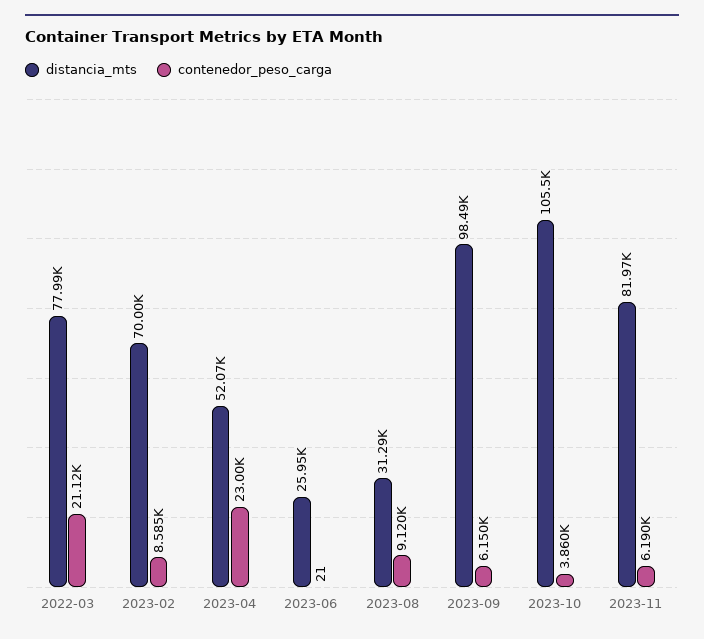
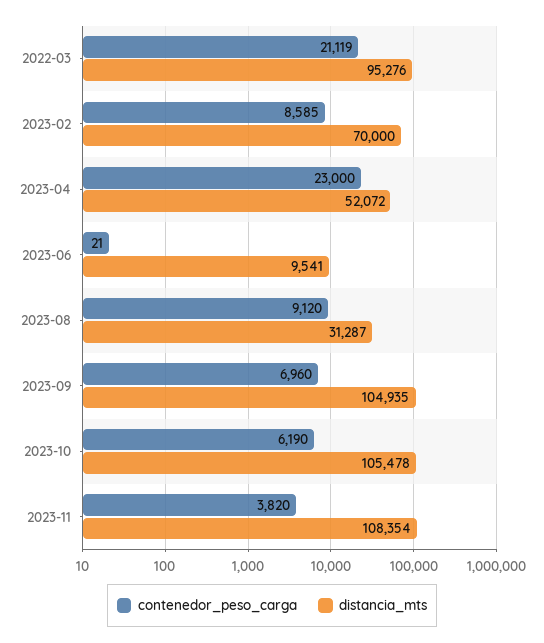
distancia_mts, 2022-03: 77990 -> 95276
distancia_mts, 2023-06: 25950 -> 9541
distancia_mts, 2023-09: 98490 -> 104935
contenedor_peso_carga, 2023-09: 6150 -> 6960
contenedor_peso_carga, 2023-10: 3860 -> 6190
distancia_mts, 2023-11: 81970 -> 108354
contenedor_peso_carga, 2023-11: 6190 -> 3820

